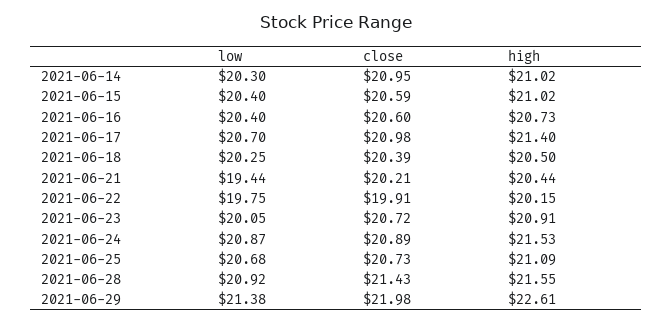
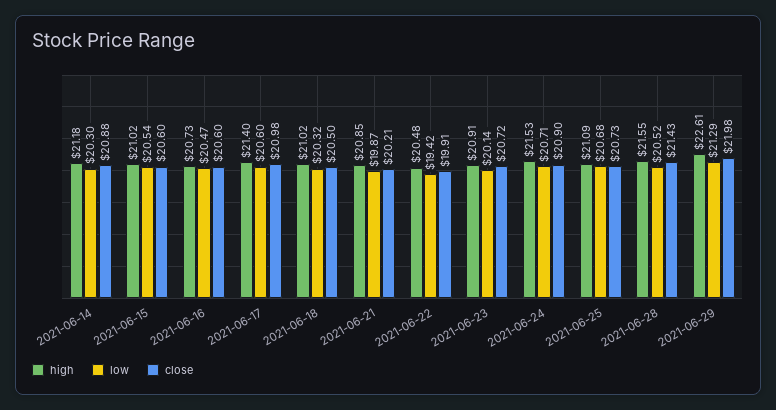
close, 2021-06-14: 20.95 -> 20.88
high, 2021-06-14: 21.02 -> 21.18
low, 2021-06-15: 20.4 -> 20.54
close, 2021-06-15: 20.59 -> 20.6
low, 2021-06-16: 20.4 -> 20.47
low, 2021-06-17: 20.7 -> 20.6
low, 2021-06-18: 20.25 -> 20.32
close, 2021-06-18: 20.39 -> 20.5
high, 2021-06-18: 20.5 -> 21.02
low, 2021-06-21: 19.44 -> 19.87
high, 2021-06-21: 20.44 -> 20.85
low, 2021-06-22: 19.75 -> 19.42
high, 2021-06-22: 20.15 -> 20.48
low, 2021-06-23: 20.05 -> 20.14
low, 2021-06-24: 20.87 -> 20.71
close, 2021-06-24: 20.89 -> 20.9
low, 2021-06-28: 20.92 -> 20.52
low, 2021-06-29: 21.38 -> 21.29

